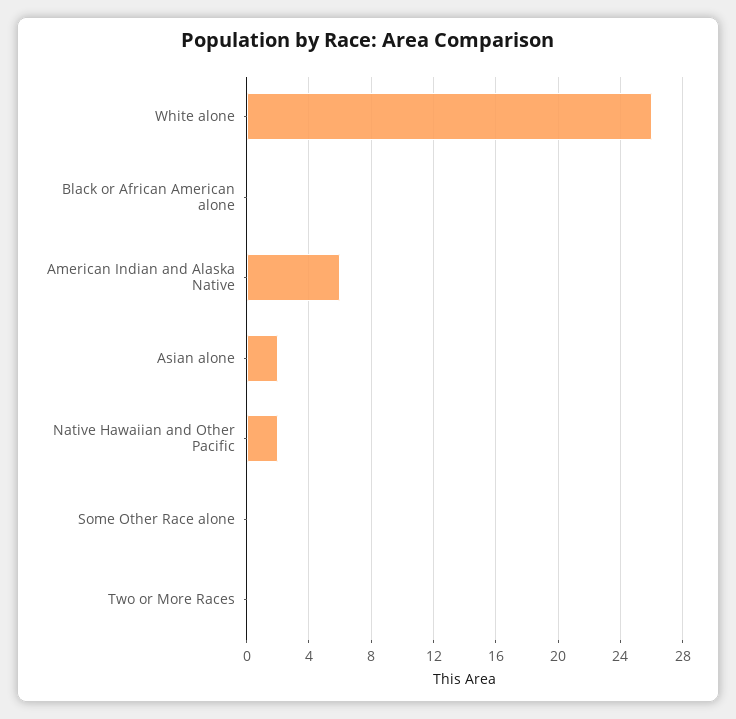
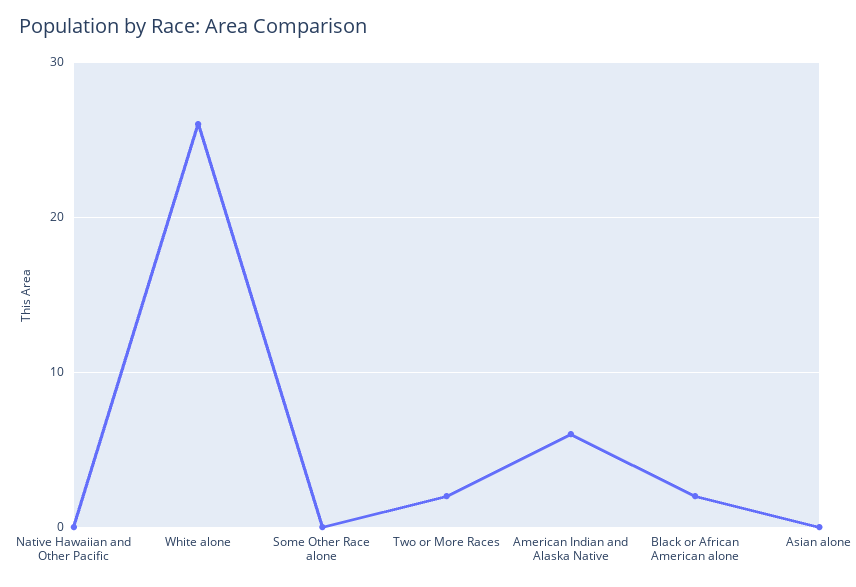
Black or African American alone: 0 -> 2
Asian alone: 2 -> 0
Native Hawaiian and Other Pacific: 2 -> 0
Two or More Races: 0 -> 2

